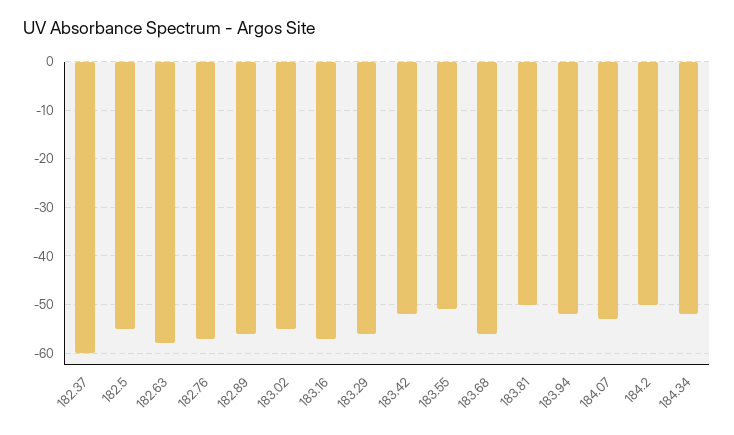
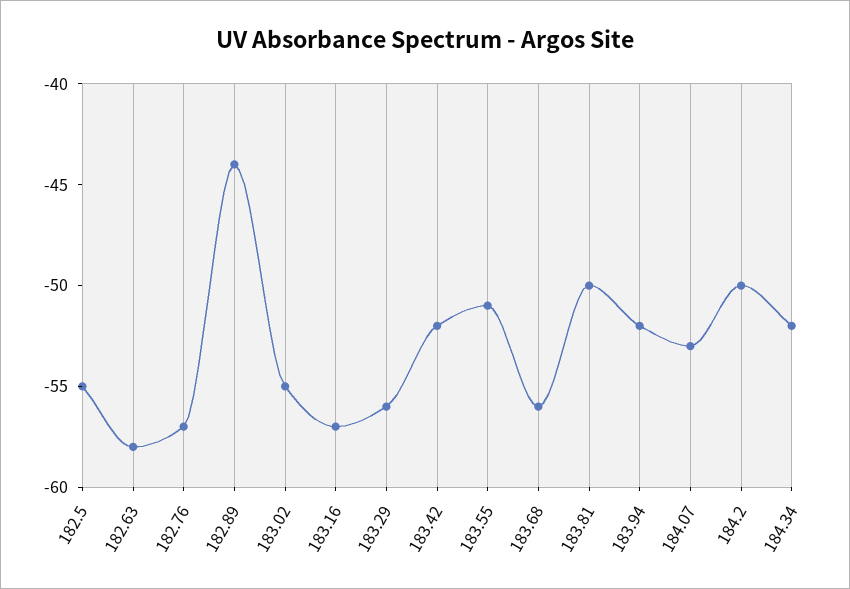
182.37: -60 -> none
182.89: -55 -> -44

